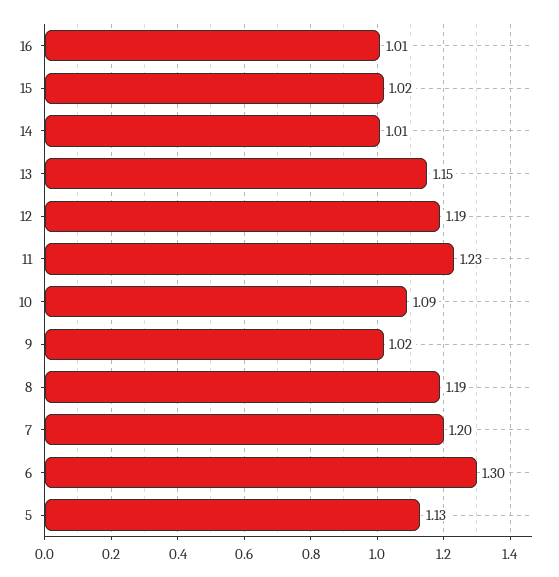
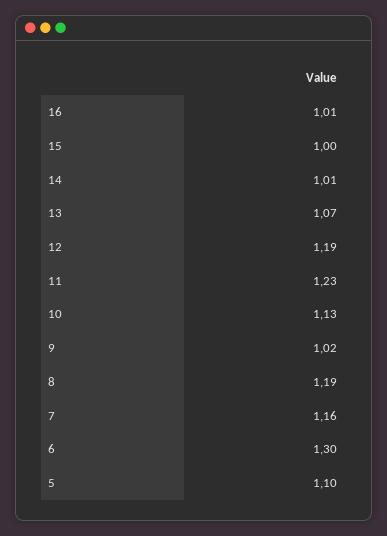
15: 1.02 -> 1
13: 1.15 -> 1.07
10: 1.09 -> 1.13
7: 1.2 -> 1.16
5: 1.13 -> 1.1

